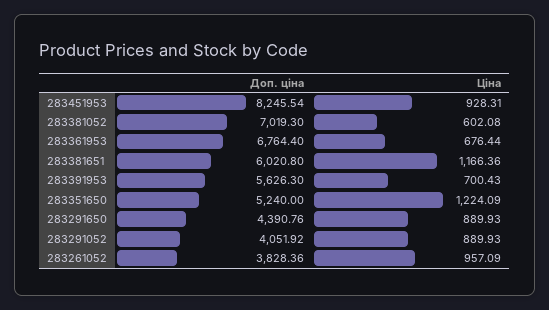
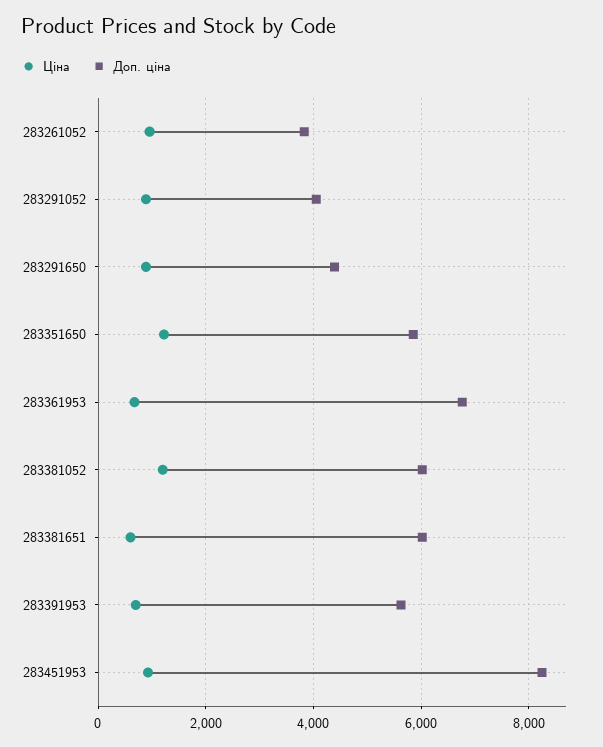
Доп. ціна, 283381052: 7019.3 -> 6000
Ціна, 283381052: 602.08 -> 1200
Ціна, 283381651: 1166.36 -> 600
Доп. ціна, 283351650: 5240 -> 5800

